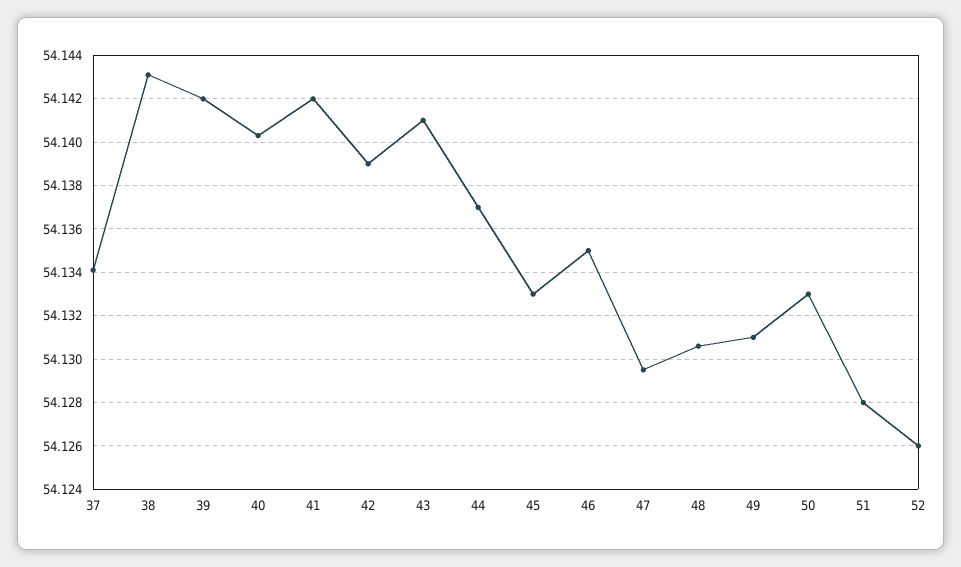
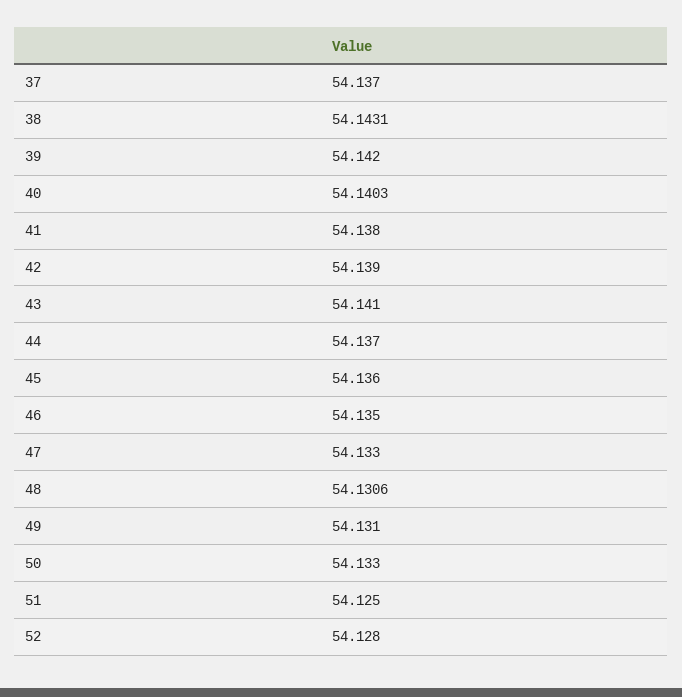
37: 54.134 -> 54.137
41: 54.142 -> 54.138
45: 54.133 -> 54.136
47: 54.1295 -> 54.133
51: 54.128 -> 54.125
52: 54.126 -> 54.128

